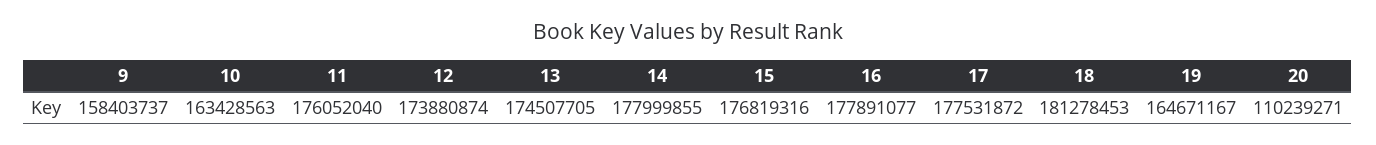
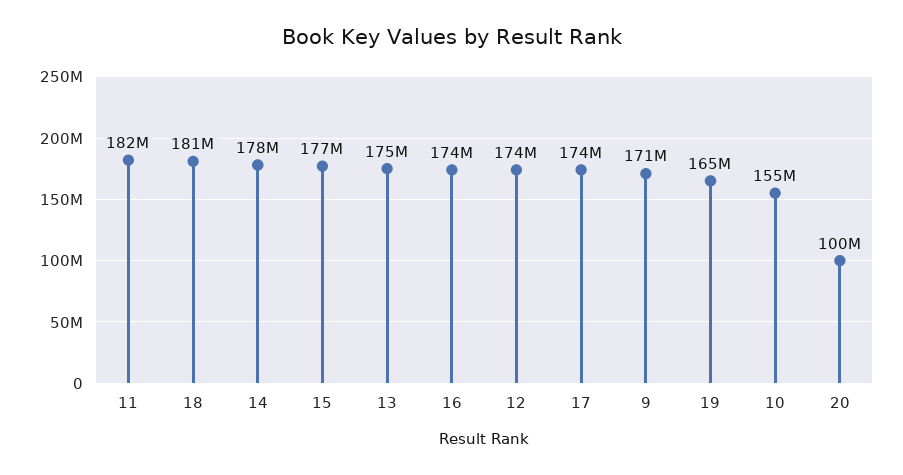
9: 158403737 -> 171000000
10: 163428563 -> 155000000
11: 176052040 -> 182000000
16: 177891077 -> 174000000
17: 177531872 -> 174000000
20: 110239271 -> 100000000

